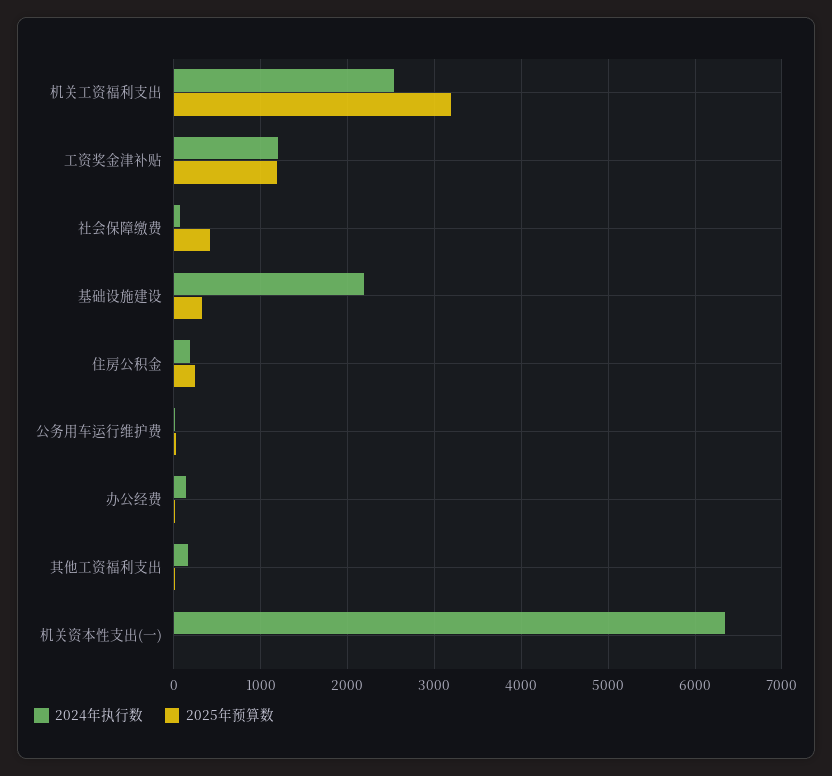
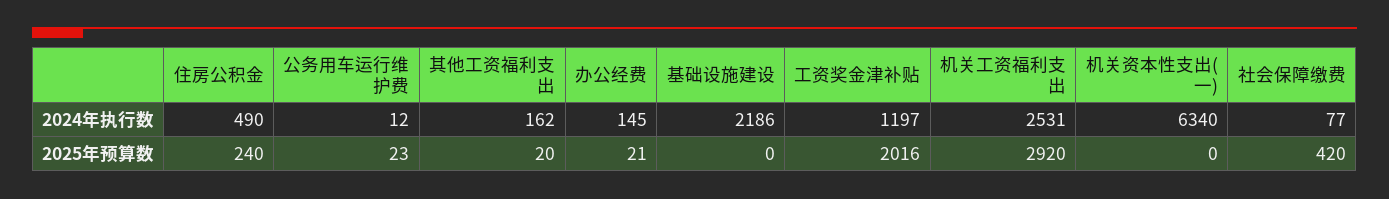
2025年预算数, 机关工资福利支出: 3200 -> 2920
2025年预算数, 工资奖金津补贴: 1200 -> 2016
2025年预算数, 基础设施建设: 300 -> 0
2024年执行数, 住房公积金: 200 -> 490

